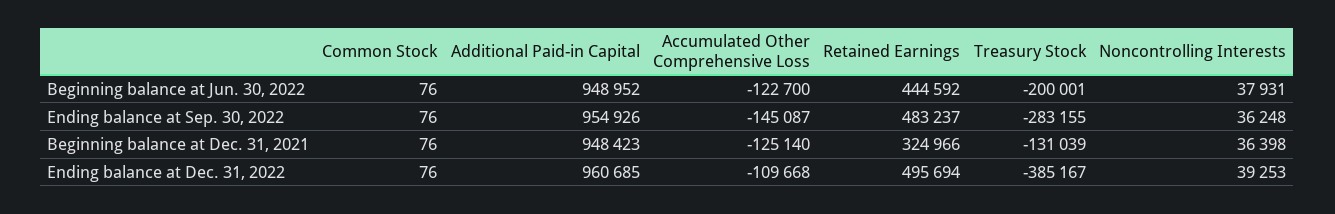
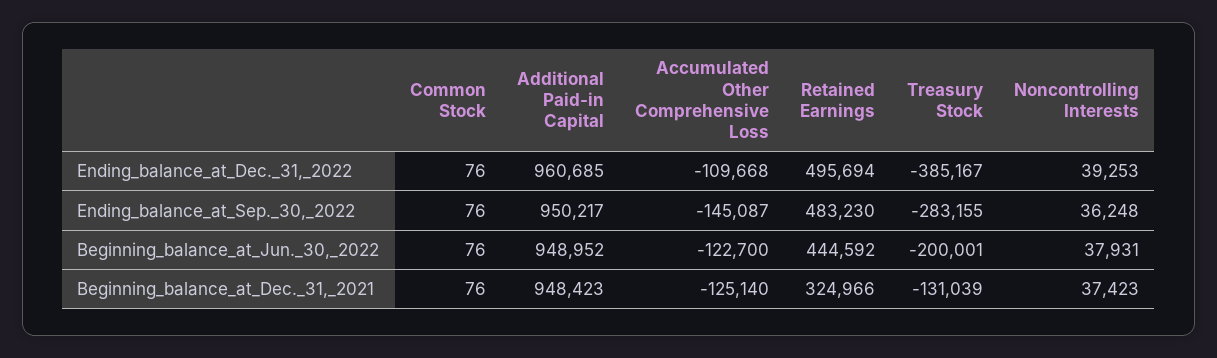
Additional Paid-in Capital, Ending balance at Sep. 30, 2022: 954926 -> 950217
Retained Earnings, Ending balance at Sep. 30, 2022: 483237 -> 483230
Noncontrolling Interests, Beginning balance at Dec. 31, 2021: 36398 -> 37423

